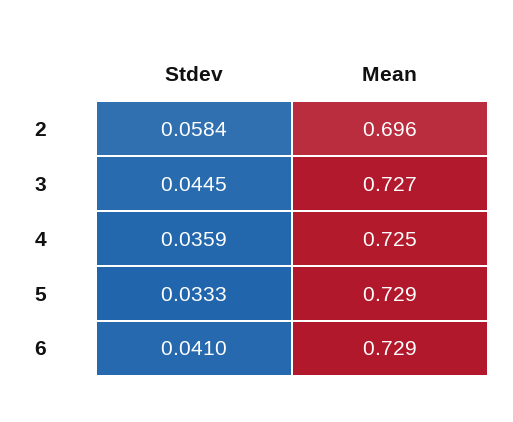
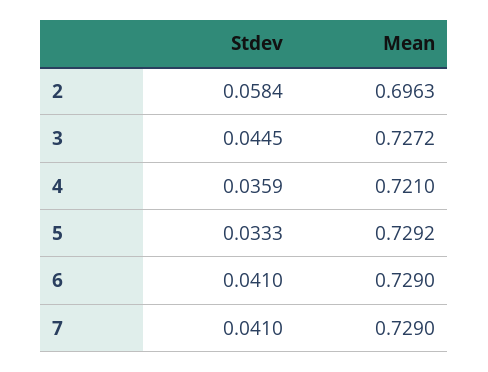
Mean, 4: 0.725 -> 0.721
Stdev, 7: none -> 0.041
Mean, 7: none -> 0.729

